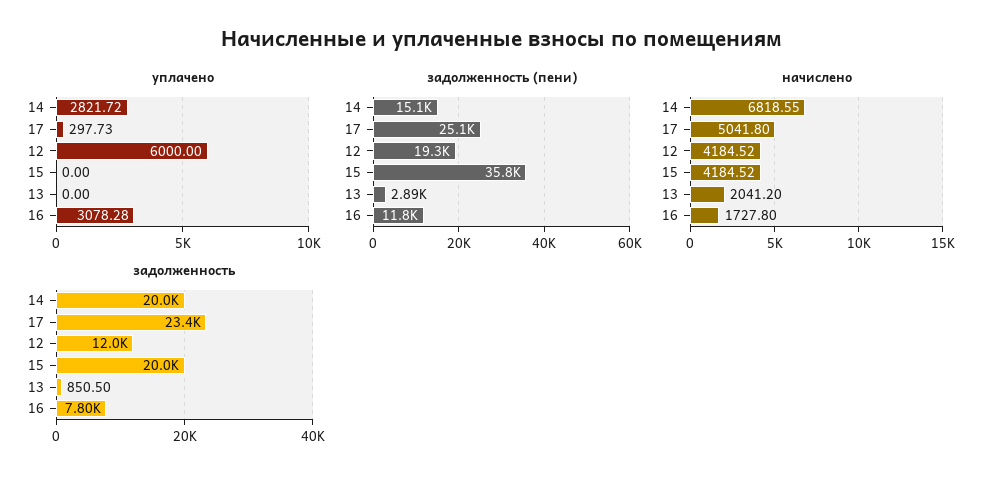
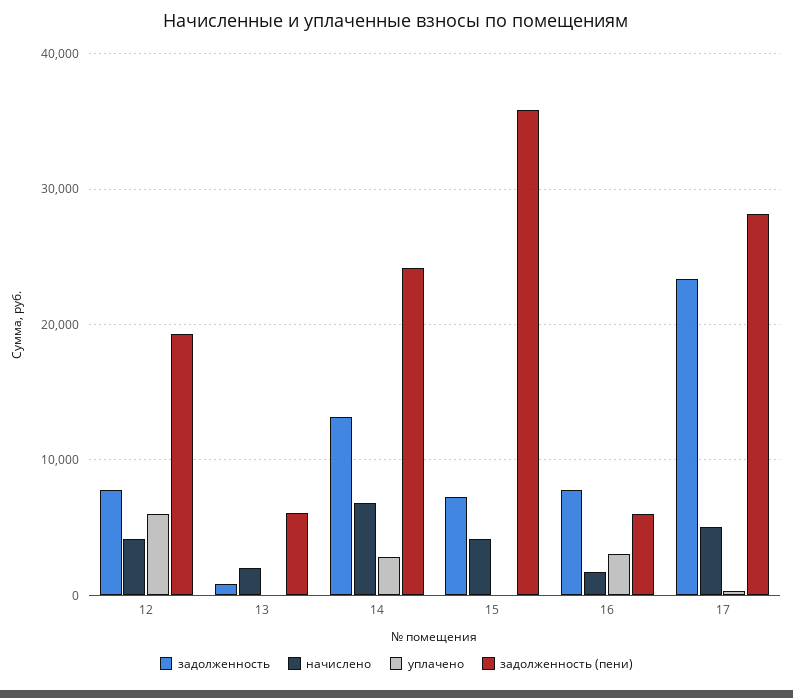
задолженность (пени), 14: 15100 -> 24000
задолженность (пени), 17: 25100 -> 28000
задолженность (пени), 13: 2890 -> 6000
задолженность (пени), 16: 11800 -> 6000
задолженность, 14: 20000 -> 13000
задолженность, 12: 12000 -> 8000
задолженность, 15: 20000 -> 7000

